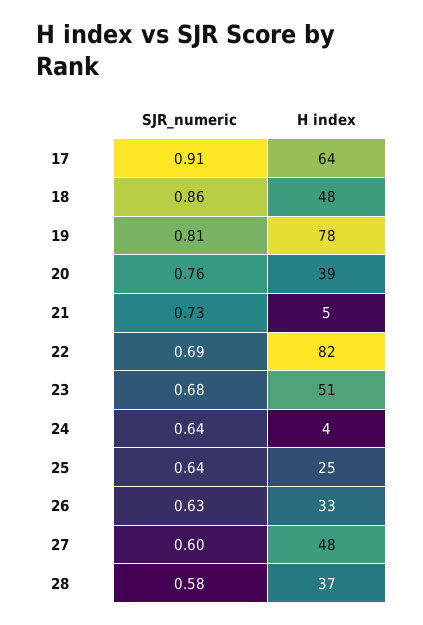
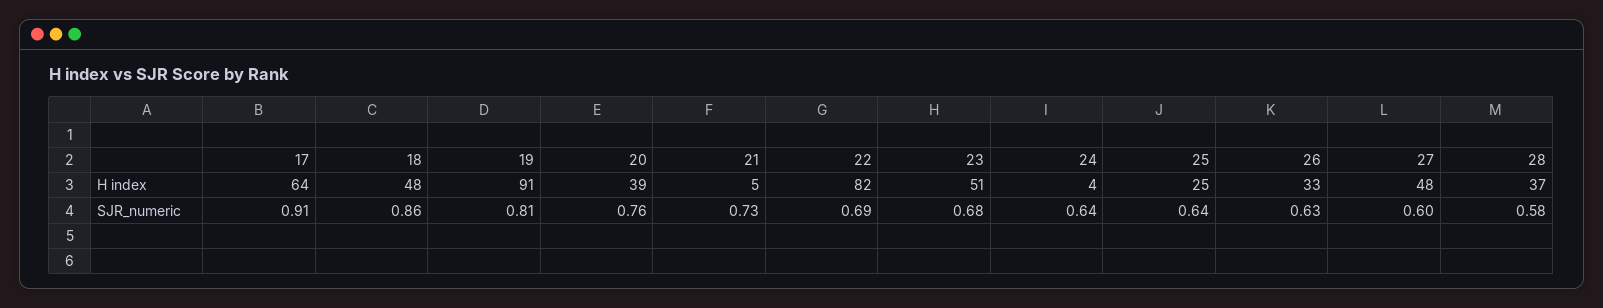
H index, 19: 78 -> 91

